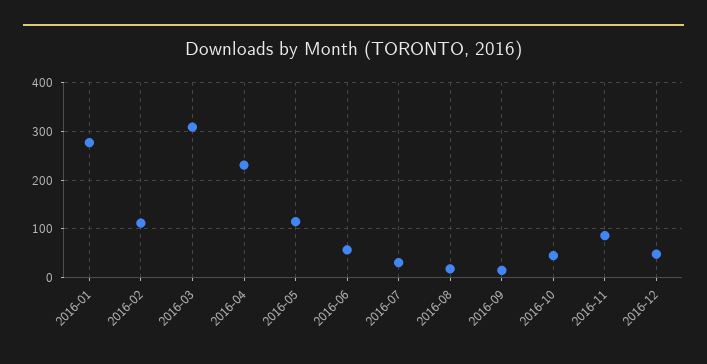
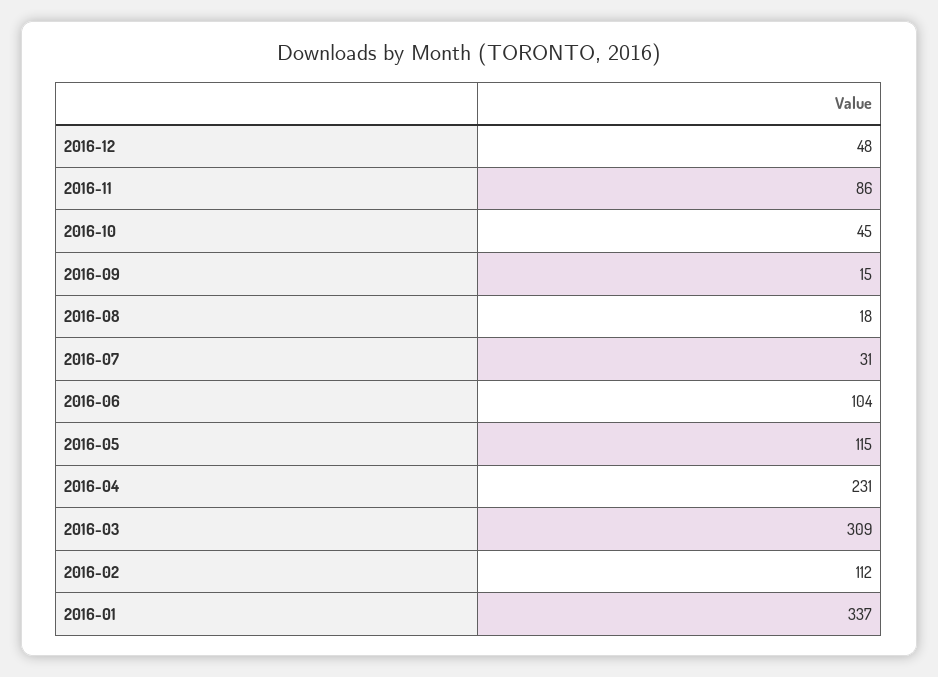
2016-01: 280 -> 337
2016-06: 60 -> 104

